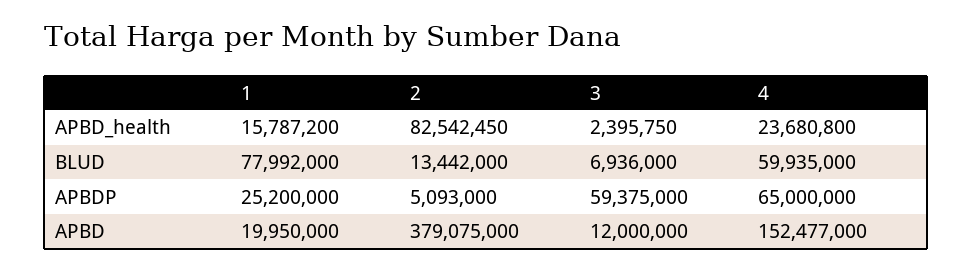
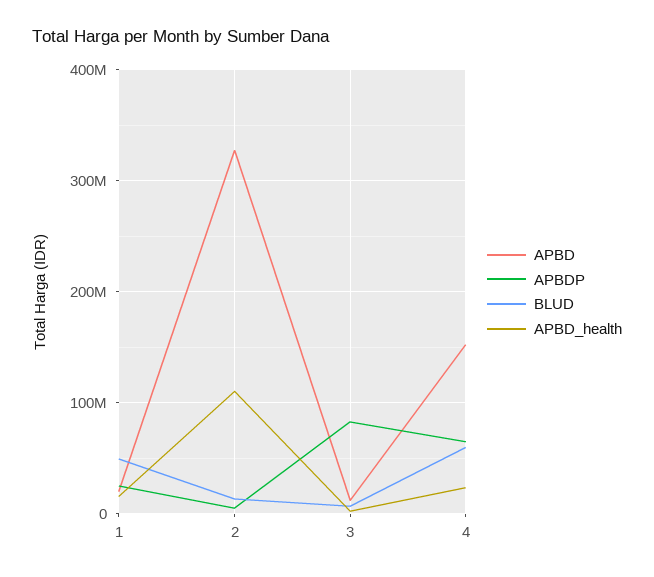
APBD_health, 2: 82542450 -> 110000000
BLUD, 1: 77992000 -> 50000000
APBDP, 3: 59375000 -> 80000000
APBD, 2: 379075000 -> 330000000

